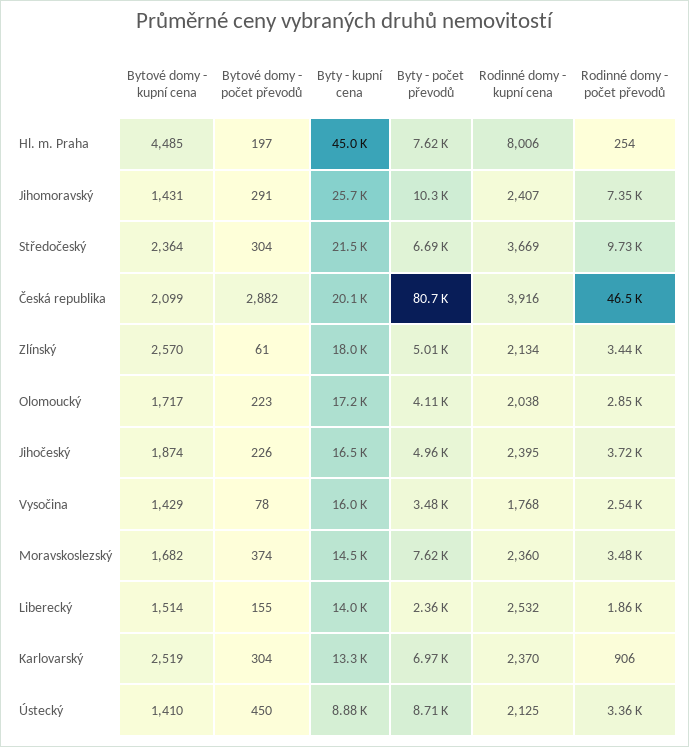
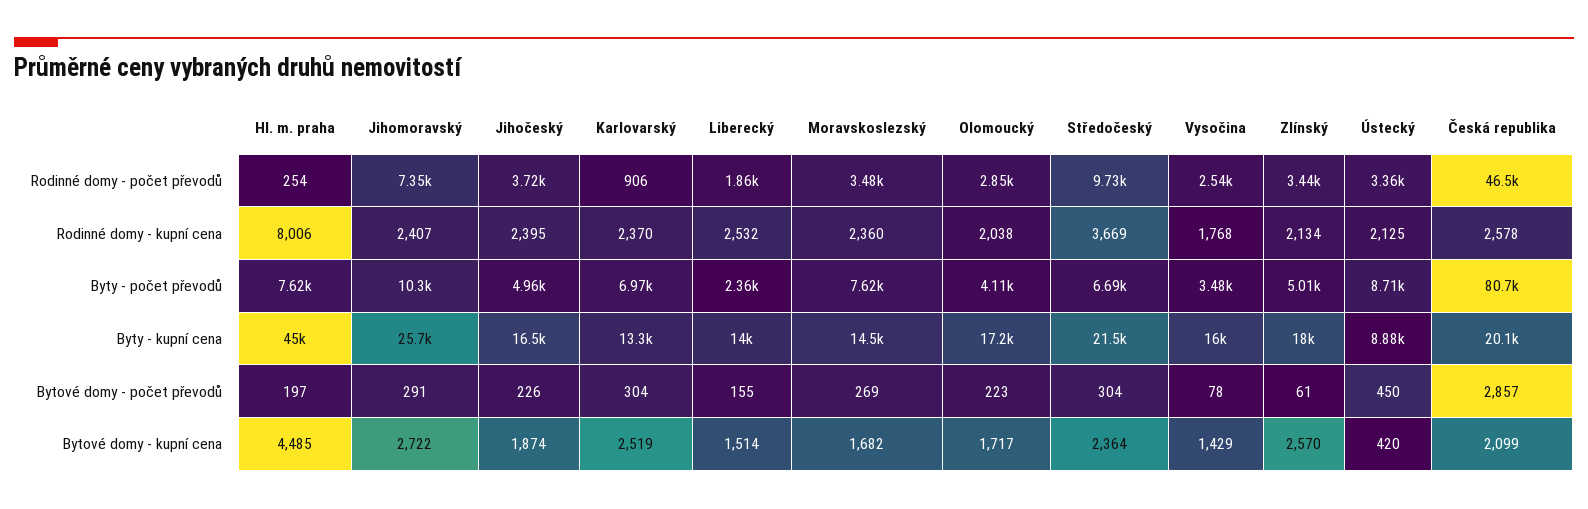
Bytové domy - kupní cena, Jihomoravský: 1431 -> 2722
Bytové domy - počet převodů, Česká republika: 2882 -> 2857
Rodinné domy - kupní cena, Česká republika: 3916 -> 2578
Bytové domy - počet převodů, Moravskoslezský: 374 -> 269
Bytové domy - kupní cena, Ústecký: 1410 -> 420

